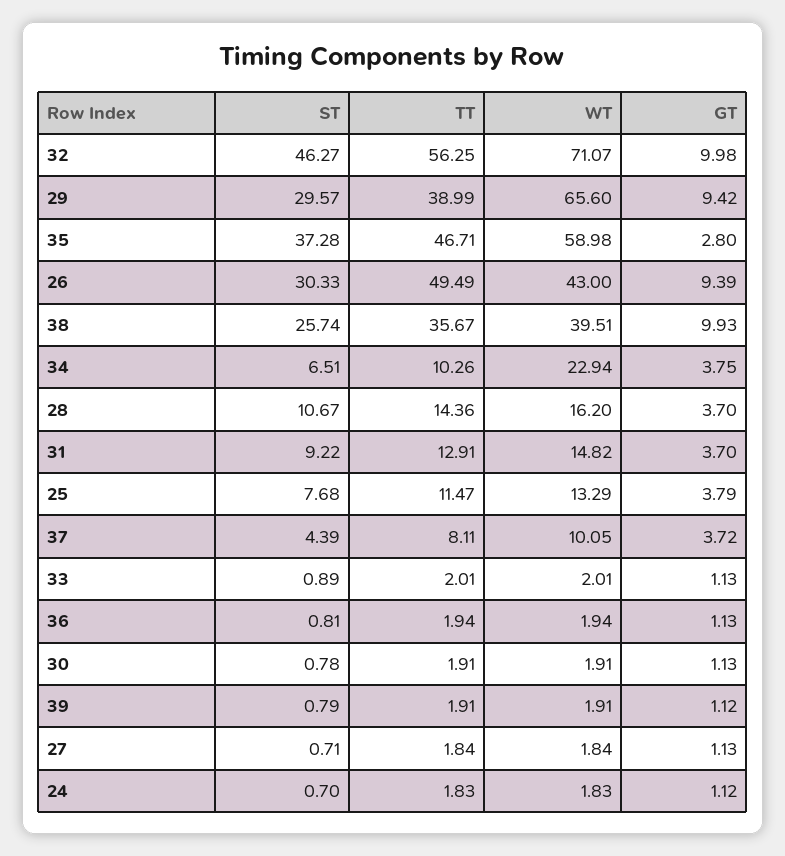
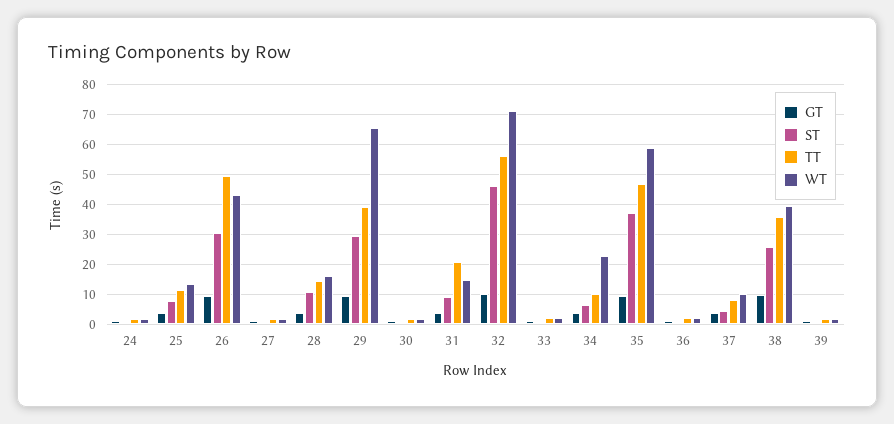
GT, 35: 2.8 -> 10
TT, 31: 12.91 -> 20

